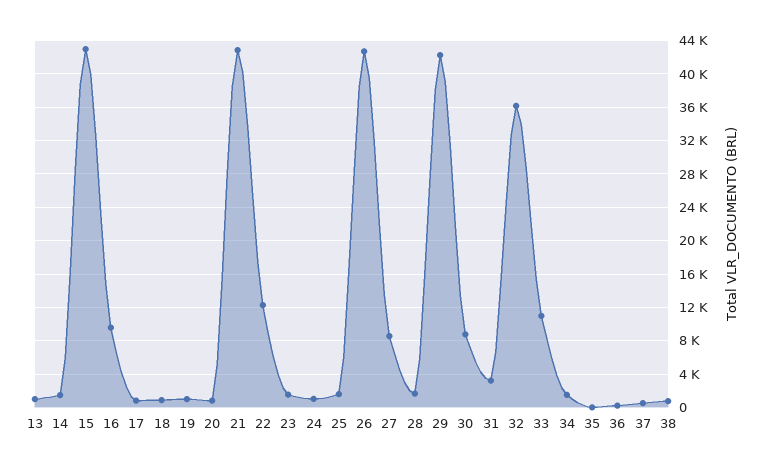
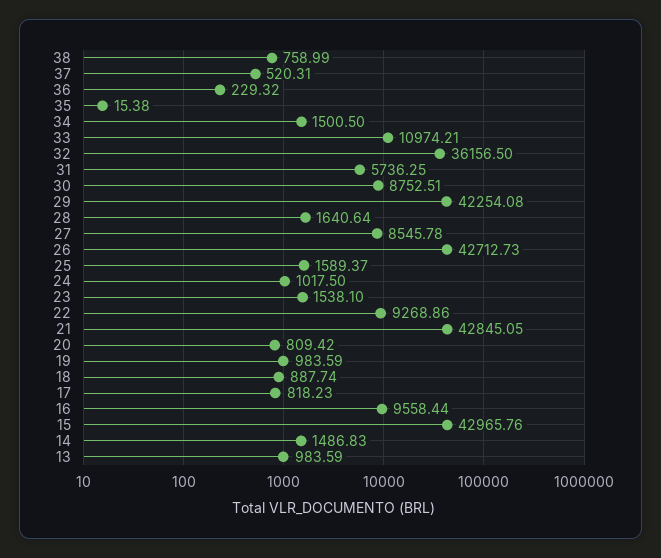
22: 12000 -> 9268.86
31: 3000 -> 5736.25

